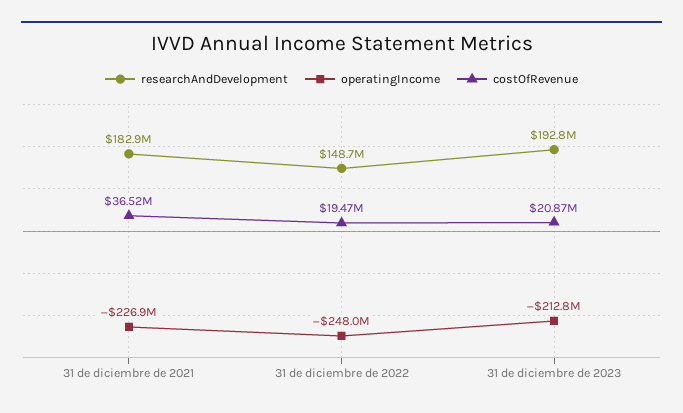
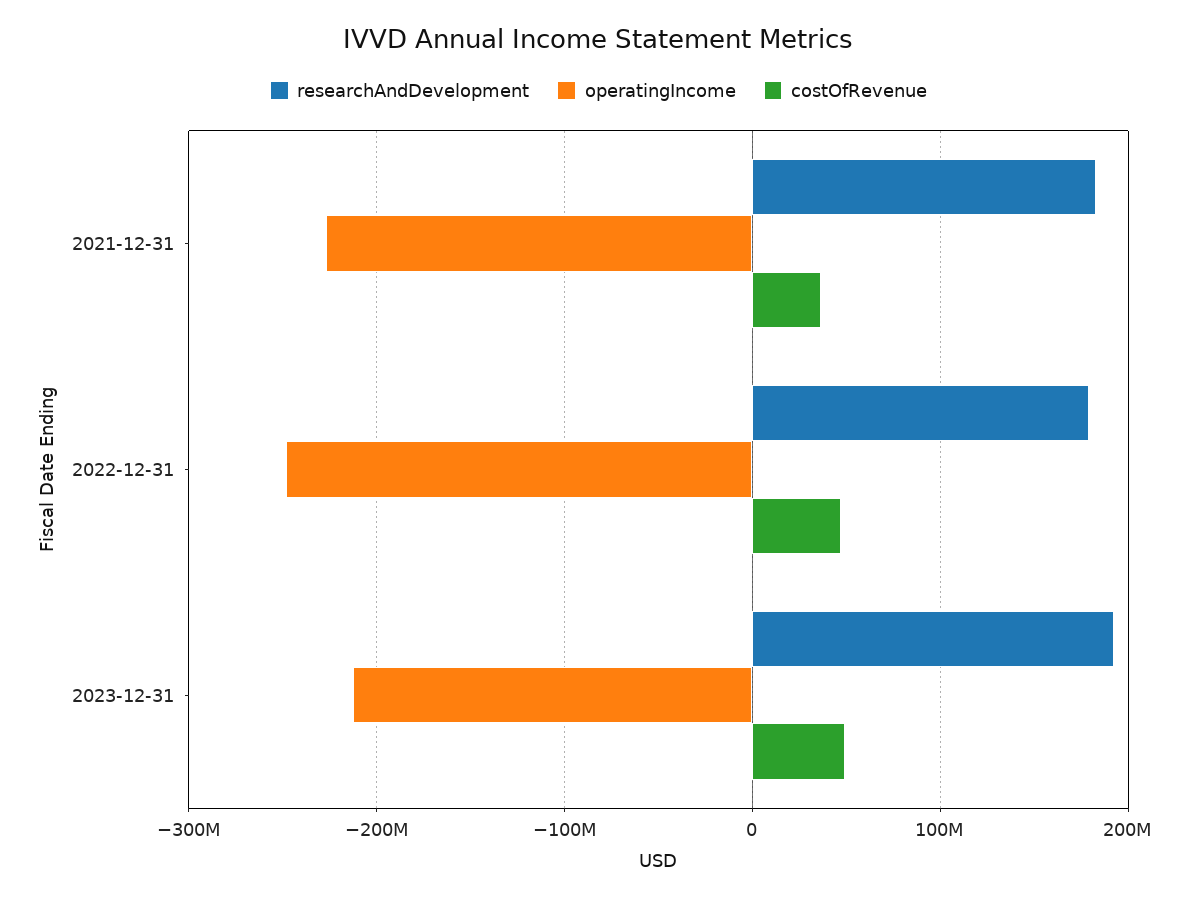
researchAndDevelopment, 31 de diciembre de 2022: 148700000 -> 180000000
costOfRevenue, 31 de diciembre de 2022: 19470000 -> 50000000
costOfRevenue, 31 de diciembre de 2023: 20870000 -> 50000000

